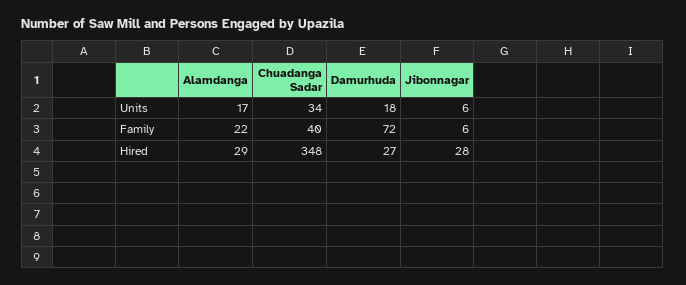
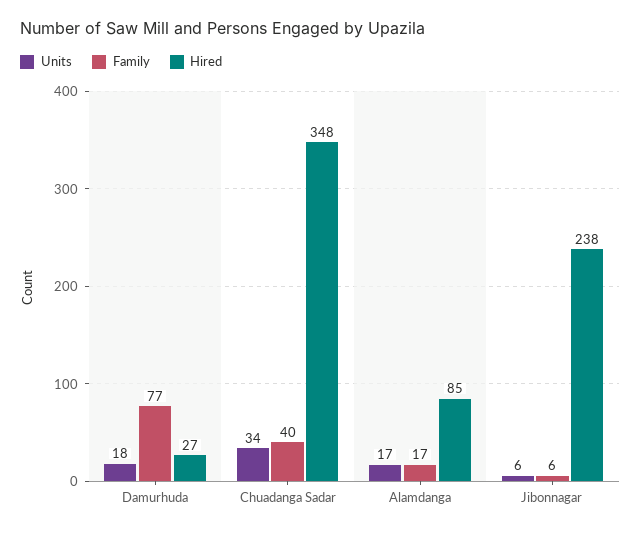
Family, Alamdanga: 22 -> 17
Family, Damurhuda: 72 -> 77
Hired, Alamdanga: 29 -> 85
Hired, Jibonnagar: 28 -> 238

